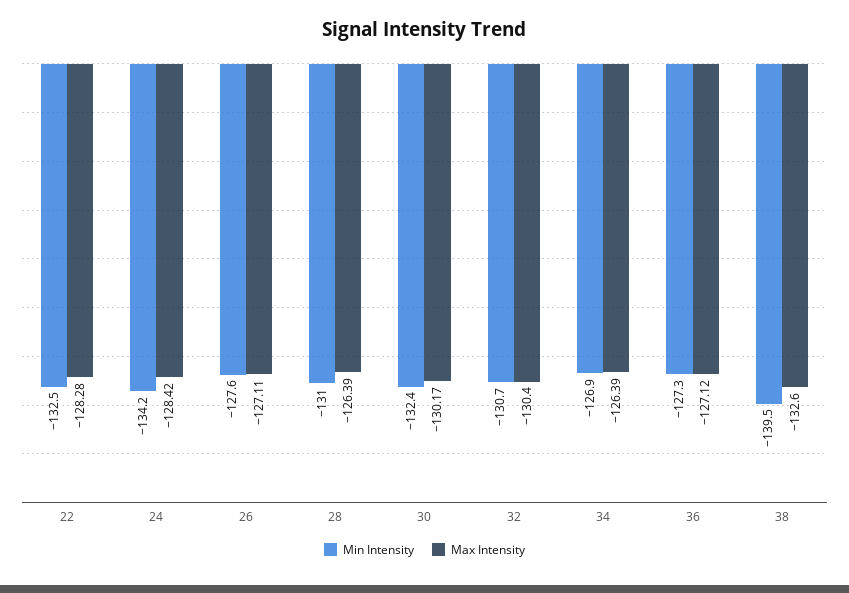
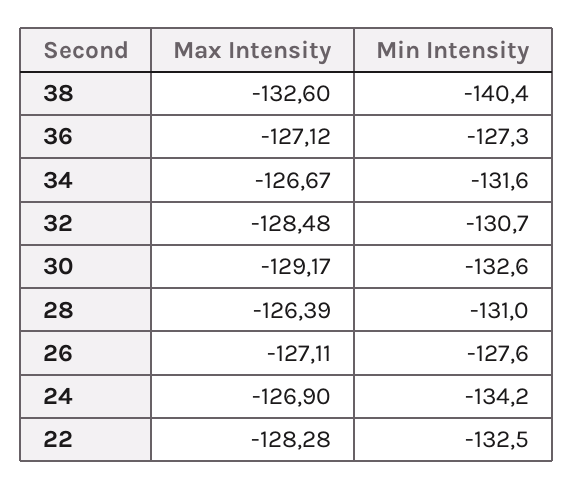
Max Intensity, 24: -128.42 -> -126.9
Min Intensity, 30: -132.4 -> -132.6
Max Intensity, 30: -130.17 -> -129.17
Max Intensity, 32: -130.4 -> -128.48
Min Intensity, 34: -126.9 -> -131.6
Max Intensity, 34: -126.39 -> -126.67
Min Intensity, 38: -139.5 -> -140.4

